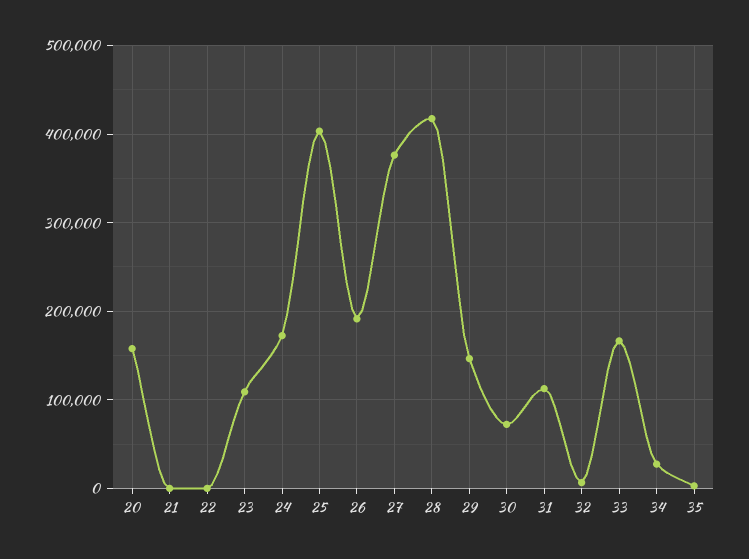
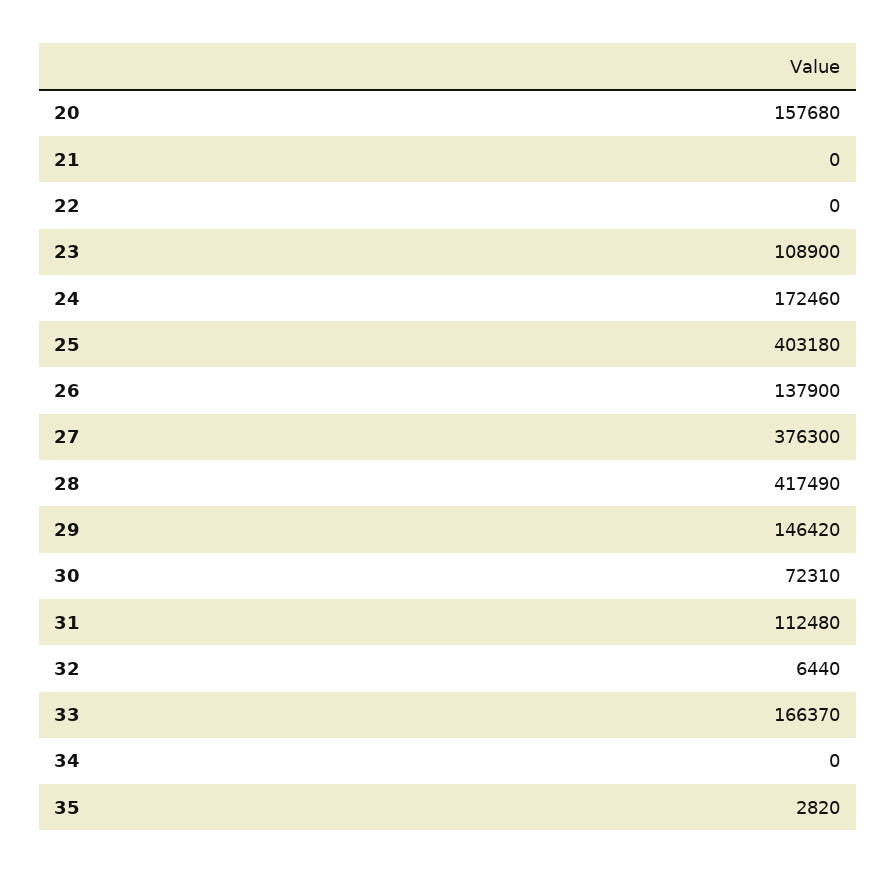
26: 190000 -> 137900
34: 30000 -> 0

